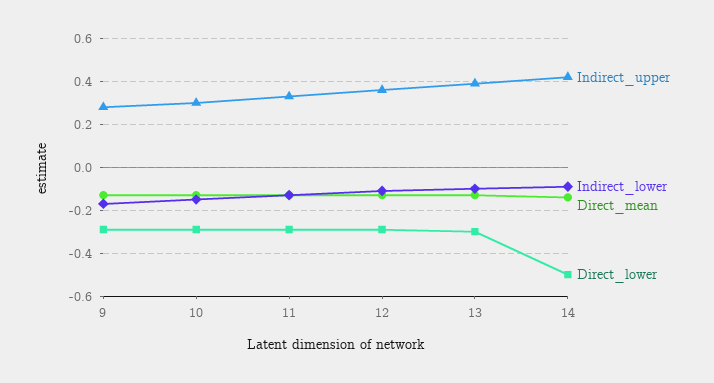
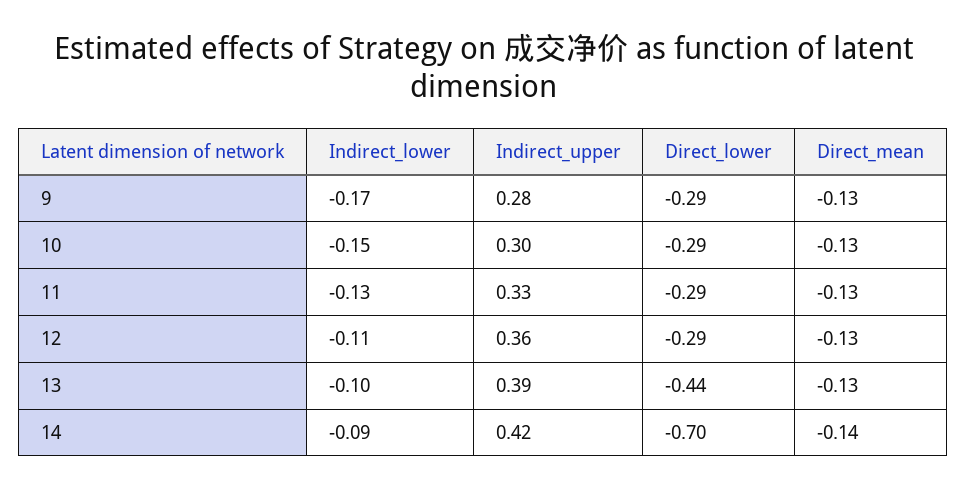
Direct_lower, 13: -0.3 -> -0.44
Direct_lower, 14: -0.5 -> -0.7

